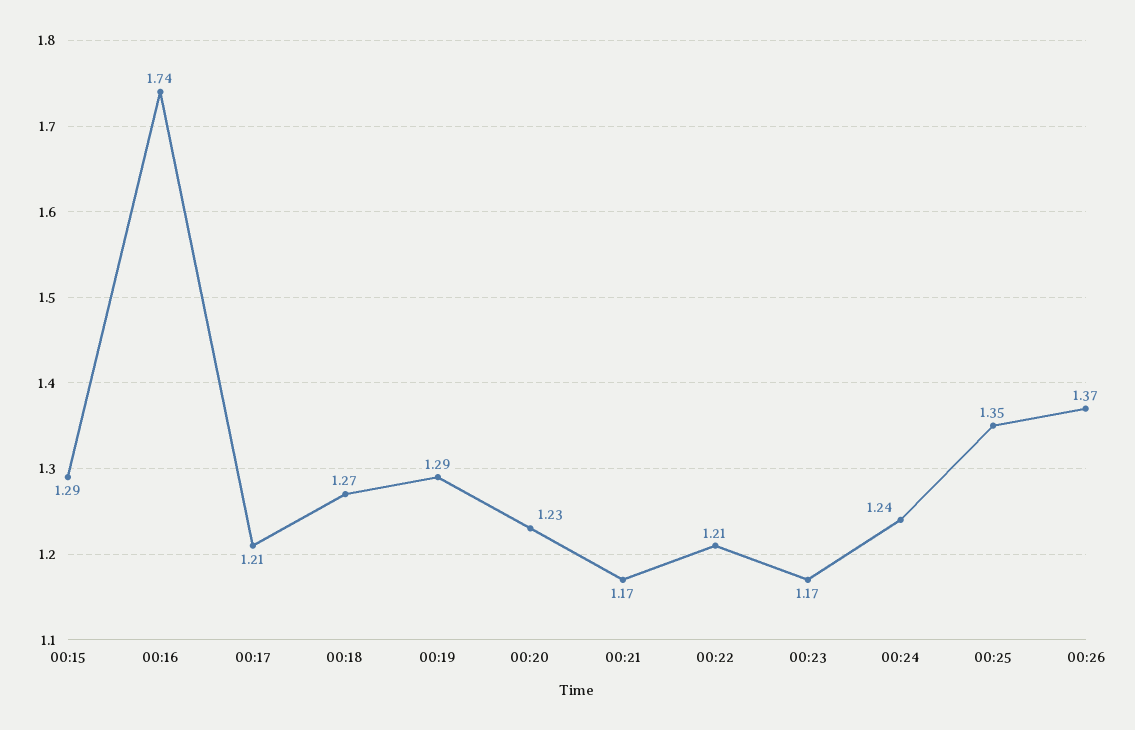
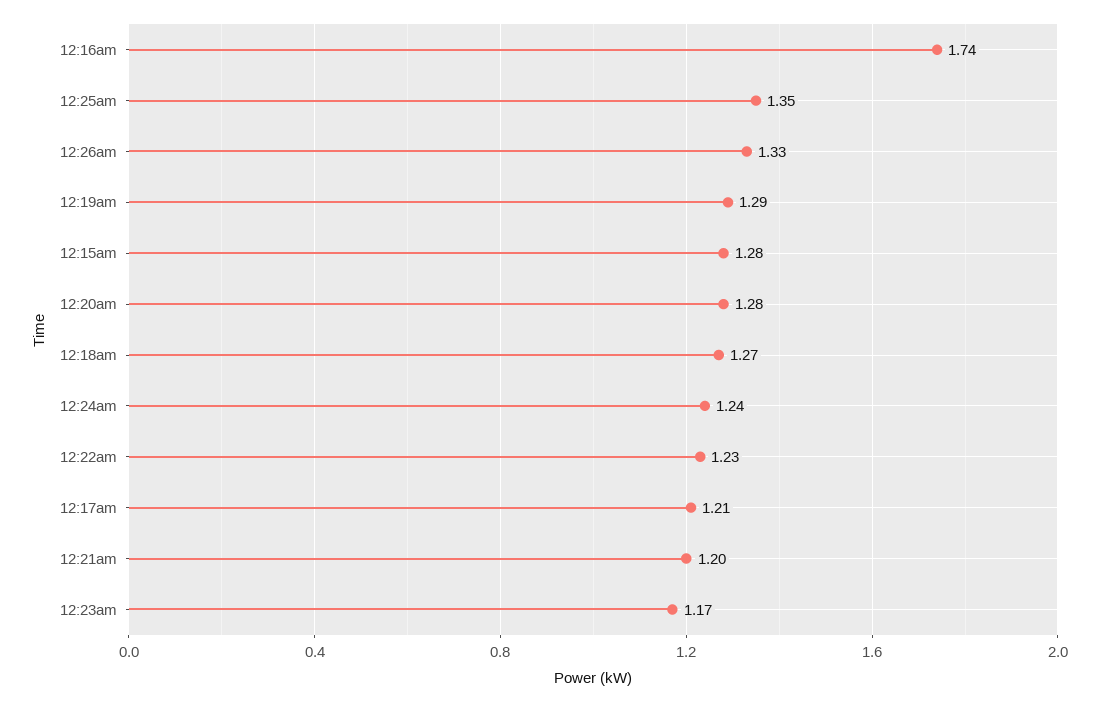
00:15: 1.29 -> 1.28
00:20: 1.23 -> 1.28
00:21: 1.17 -> 1.2
00:22: 1.21 -> 1.23
00:26: 1.37 -> 1.33

